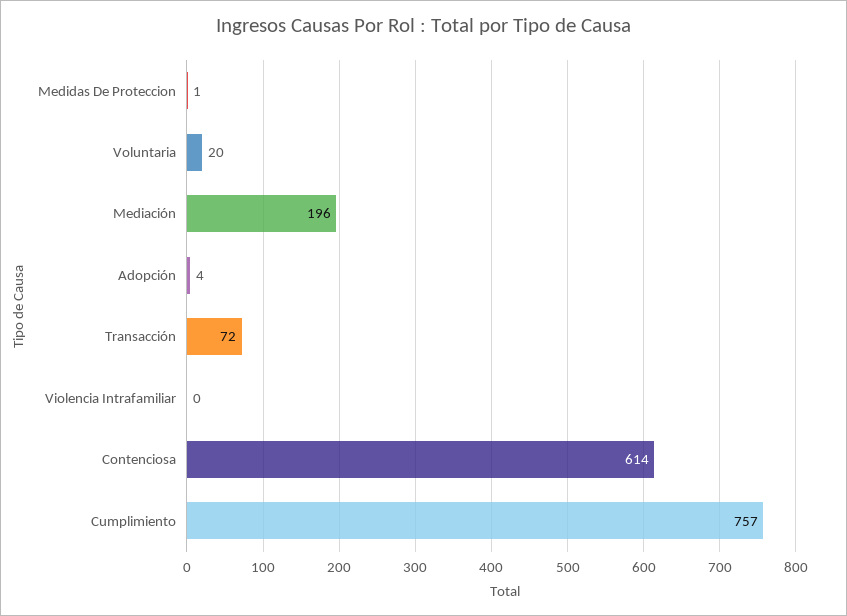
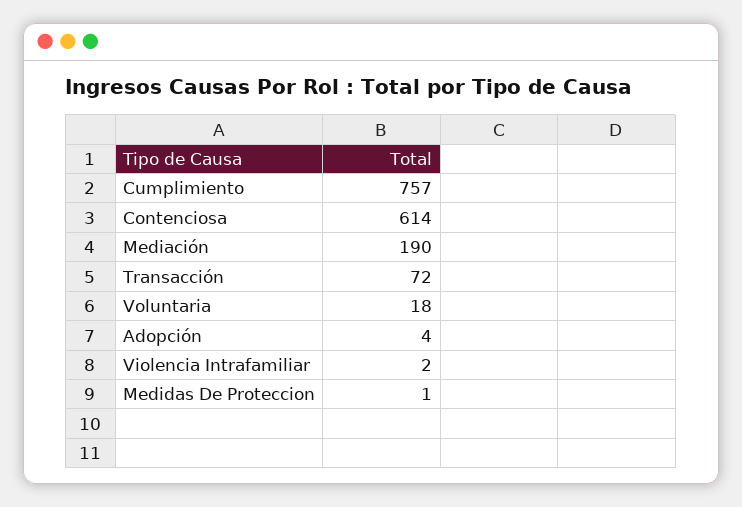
Voluntaria: 20 -> 18
Mediación: 196 -> 190
Violencia Intrafamiliar: 0 -> 2

